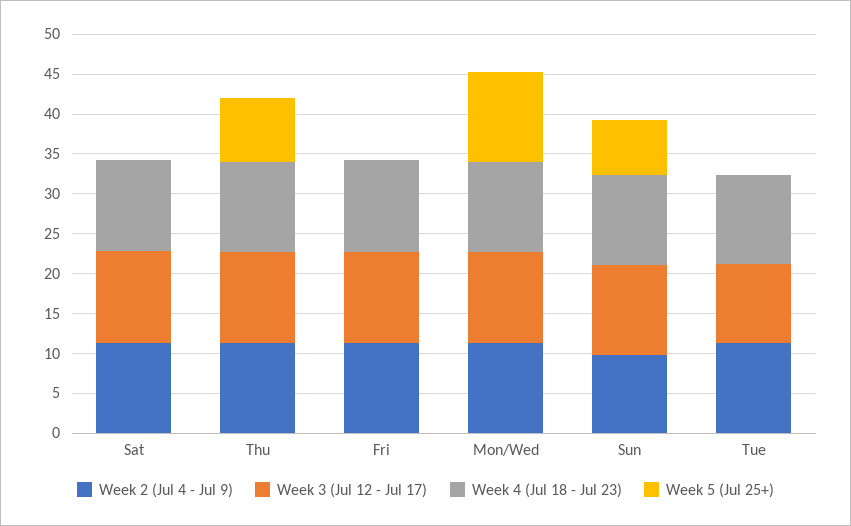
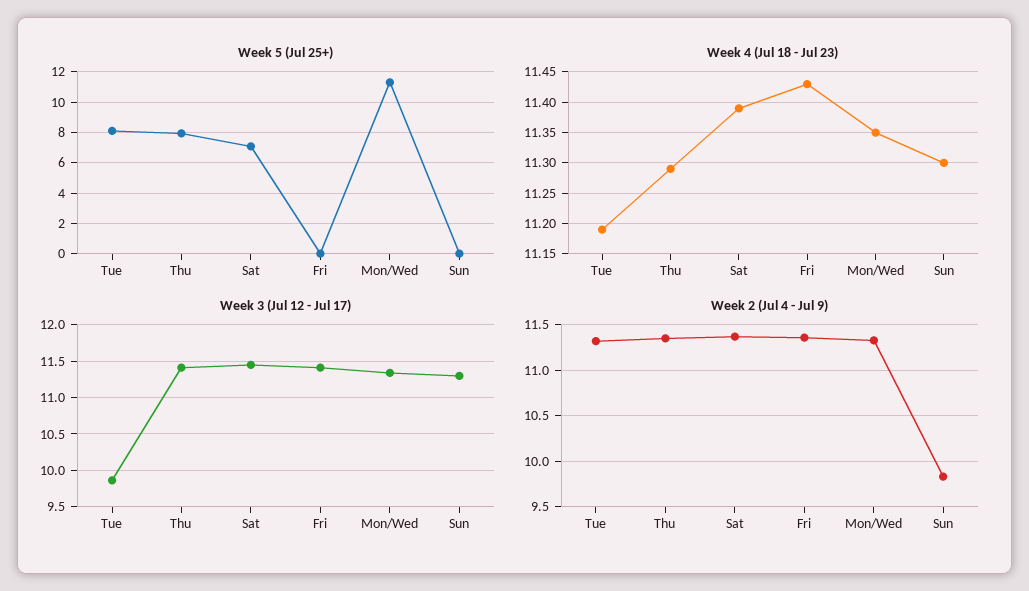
Week 5 (Jul 25+), Sat: 0 -> 7
Week 5 (Jul 25+), Sun: 7.5 -> 0
Week 5 (Jul 25+), Tue: 0 -> 8

